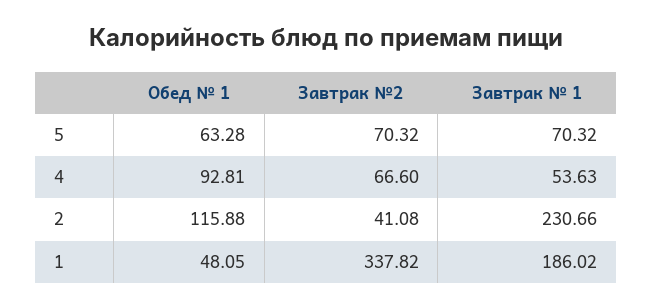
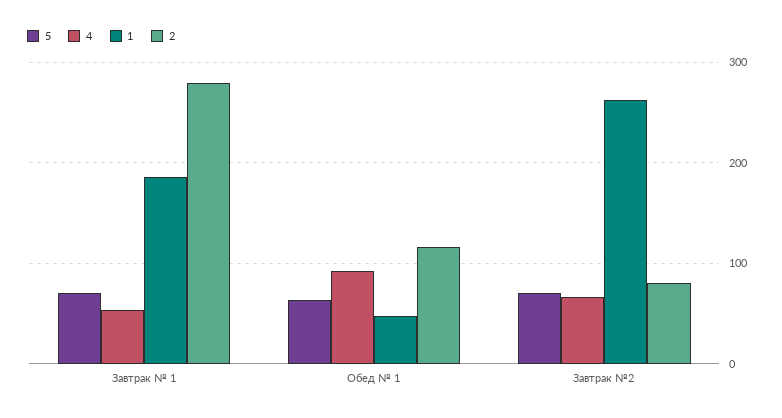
2, Завтрак №2: 41.08 -> 80
2, Завтрак № 1: 230.66 -> 280
1, Завтрак №2: 337.82 -> 260

